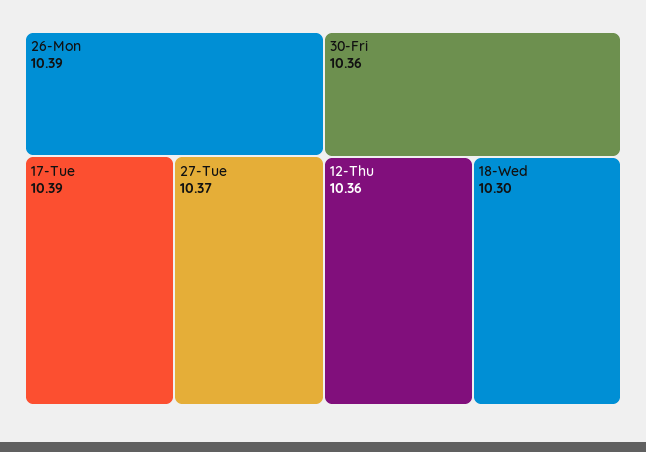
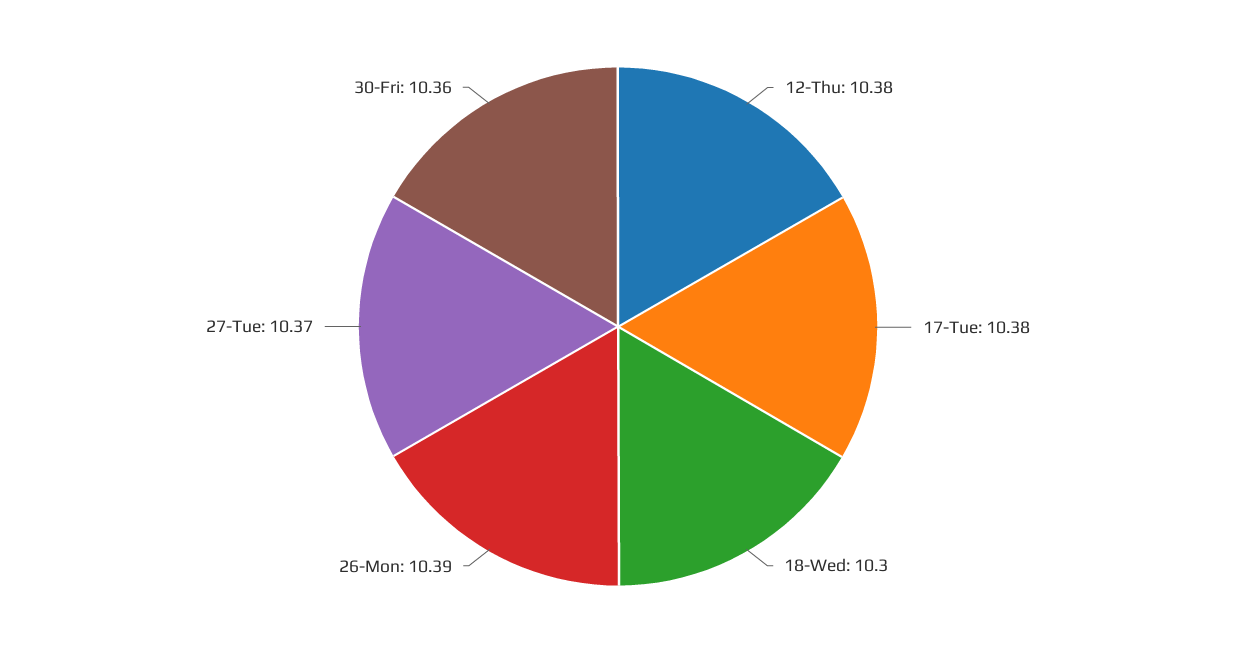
17-Tue: 10.39 -> 10.38
12-Thu: 10.36 -> 10.38

